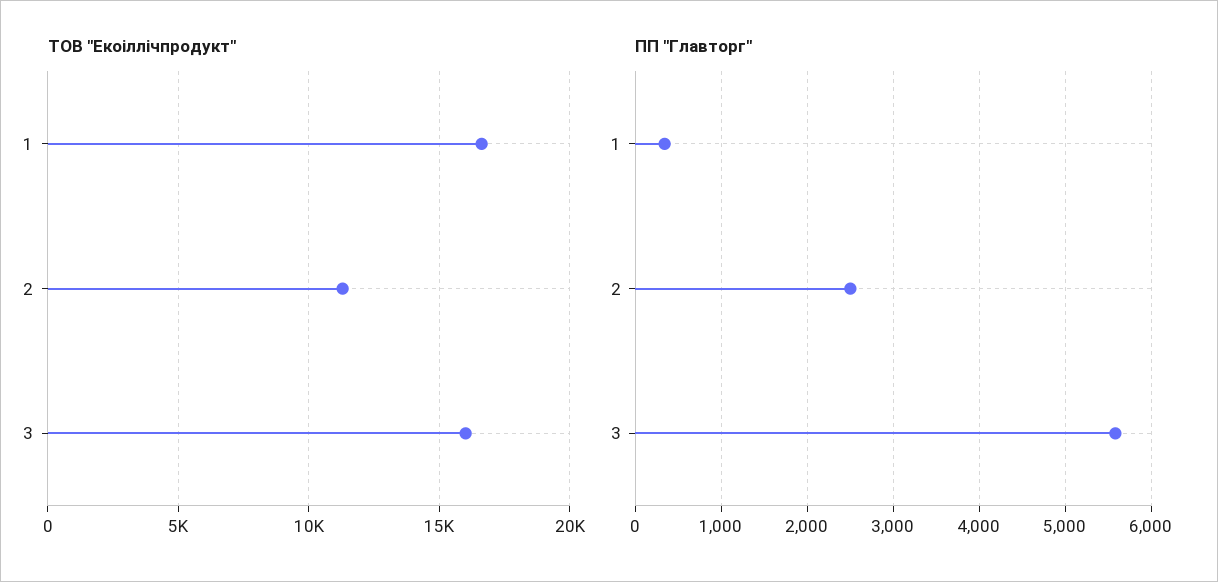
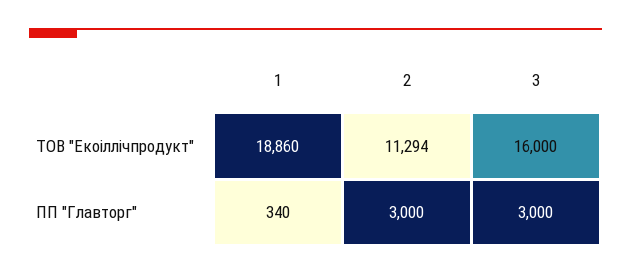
ТОВ "Екоіллічпродукт", 1: 16500 -> 18860
ПП "Главторг", 2: 2500 -> 3000
ПП "Главторг", 3: 5600 -> 3000

